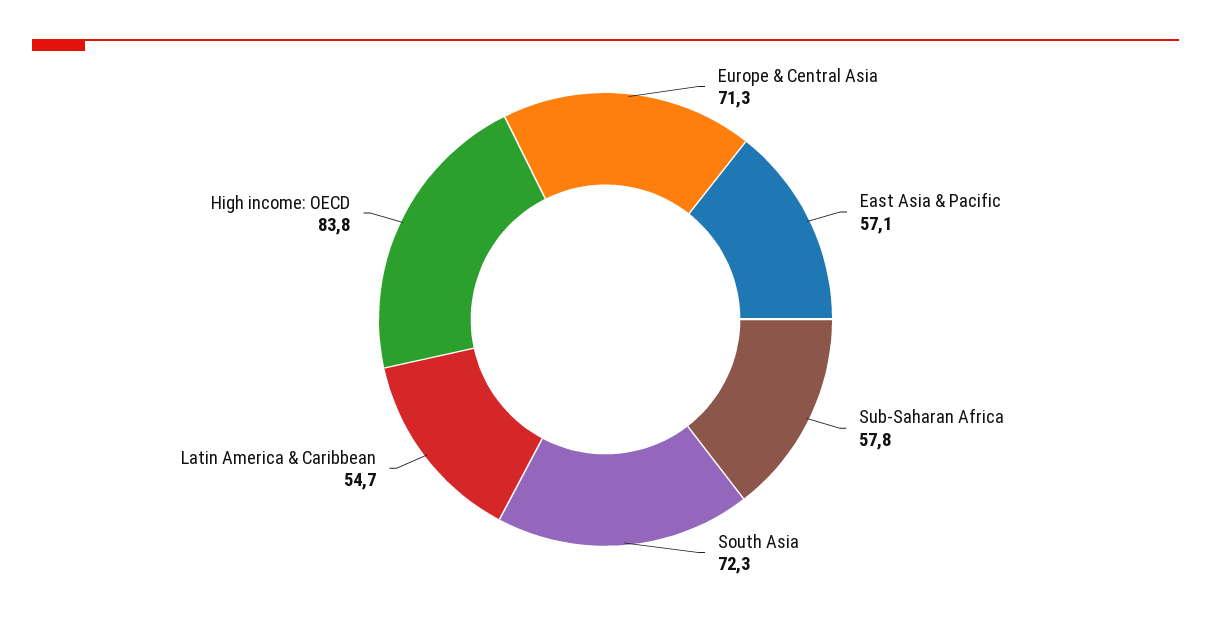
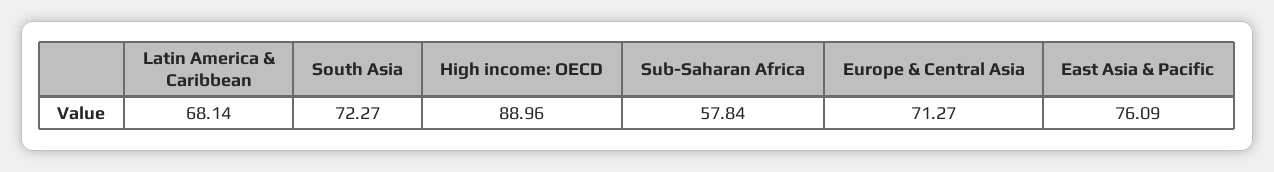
East Asia & Pacific: 57.1 -> 76.09
Latin America & Caribbean: 54.7 -> 68.14
High income: OECD: 83.8 -> 88.96

